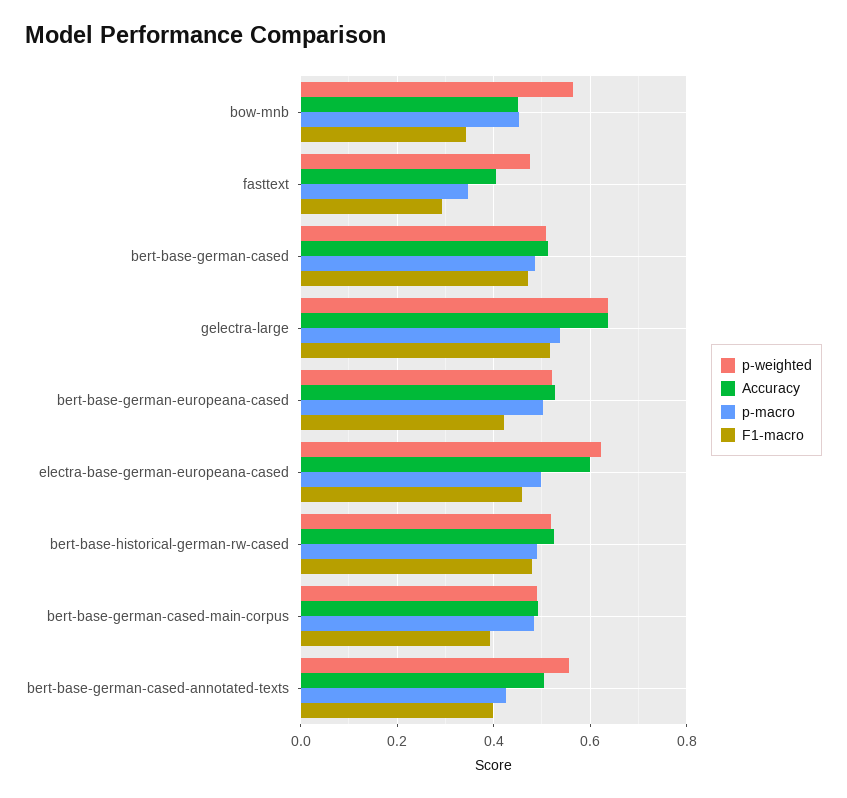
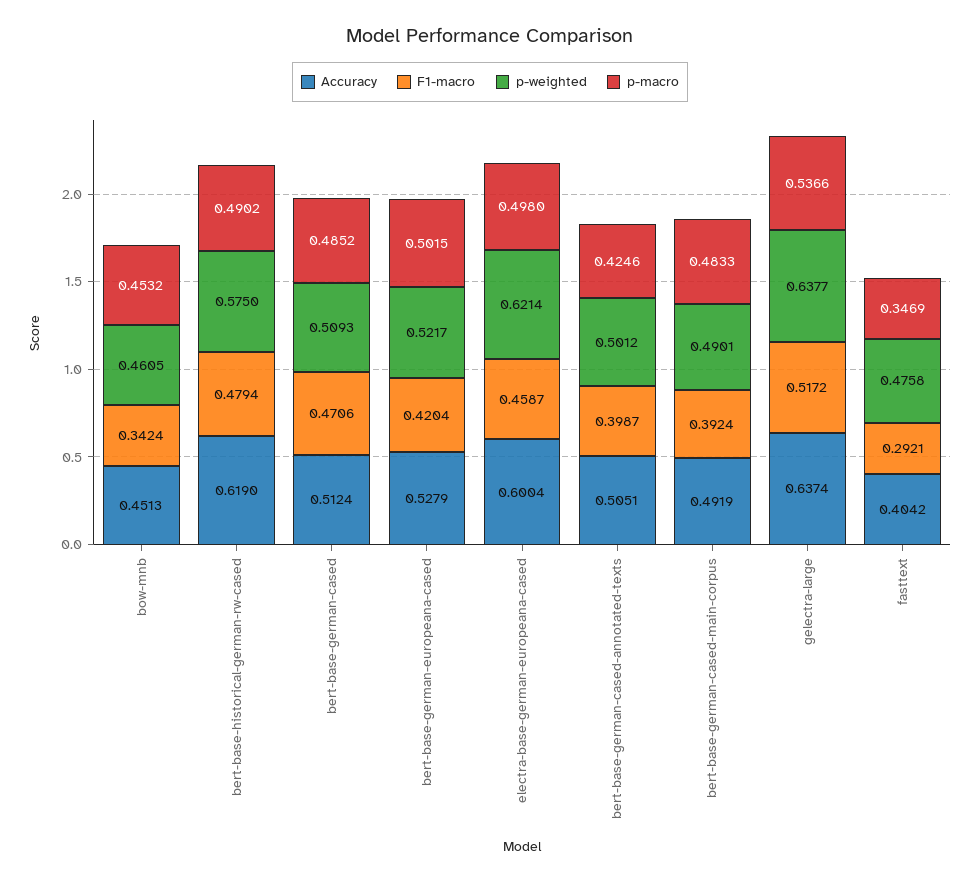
p-weighted, bow-mnb: 0.56 -> 0.4605
p-weighted, bert-base-historical-german-rw-cased: 0.52 -> 0.575
Accuracy, bert-base-historical-german-rw-cased: 0.52 -> 0.619
p-weighted, bert-base-german-cased-annotated-texts: 0.56 -> 0.5012

